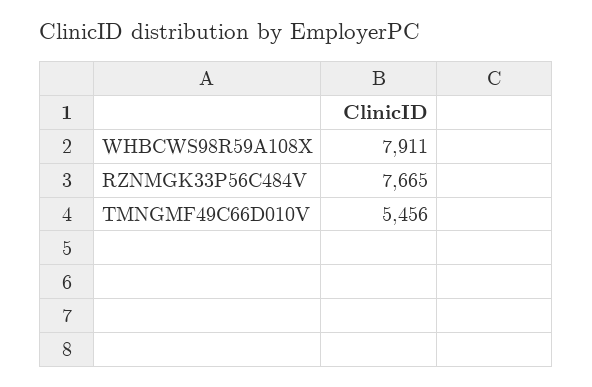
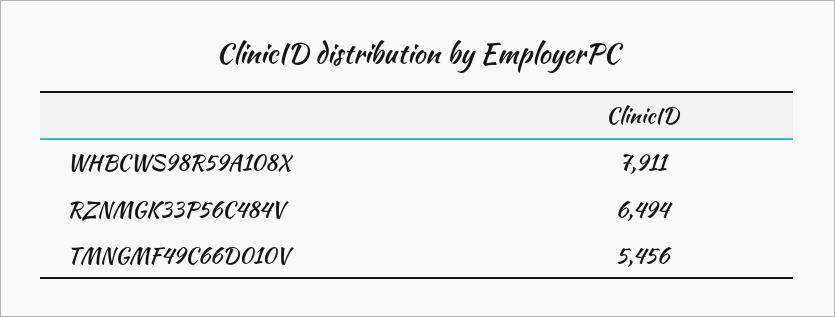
RZNMGK33P56C484V: 7665 -> 6494

